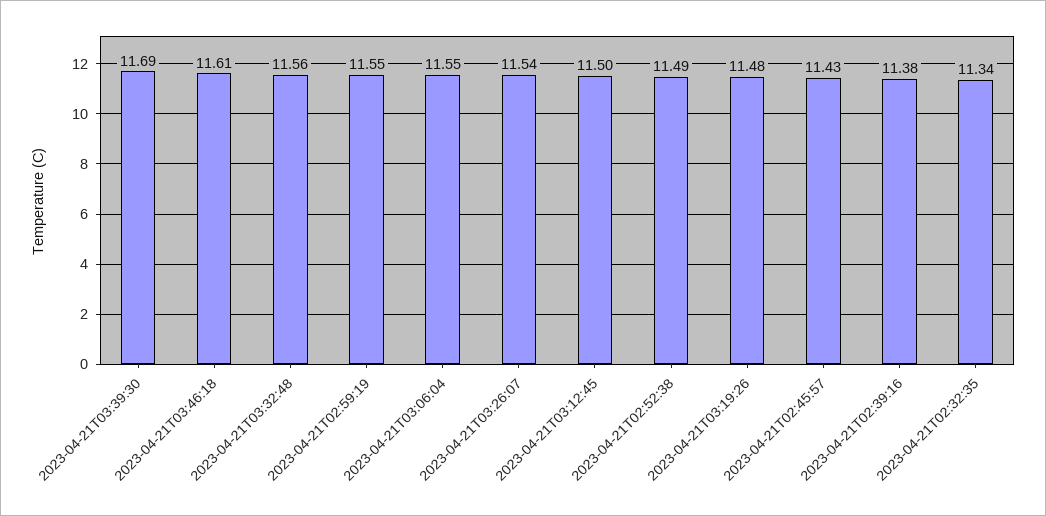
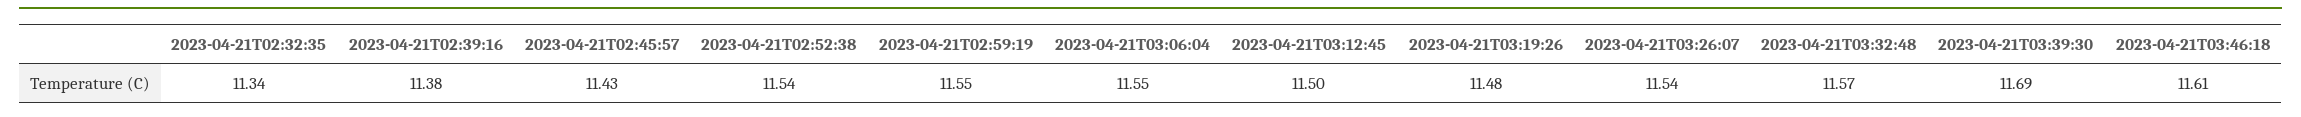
2023-04-21T03:32:48: 11.56 -> 11.57
2023-04-21T02:52:38: 11.49 -> 11.54

